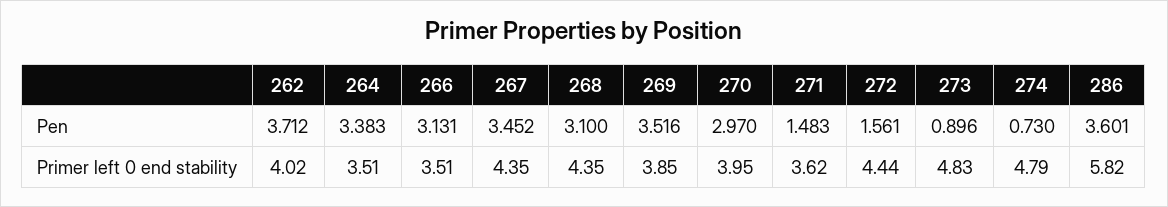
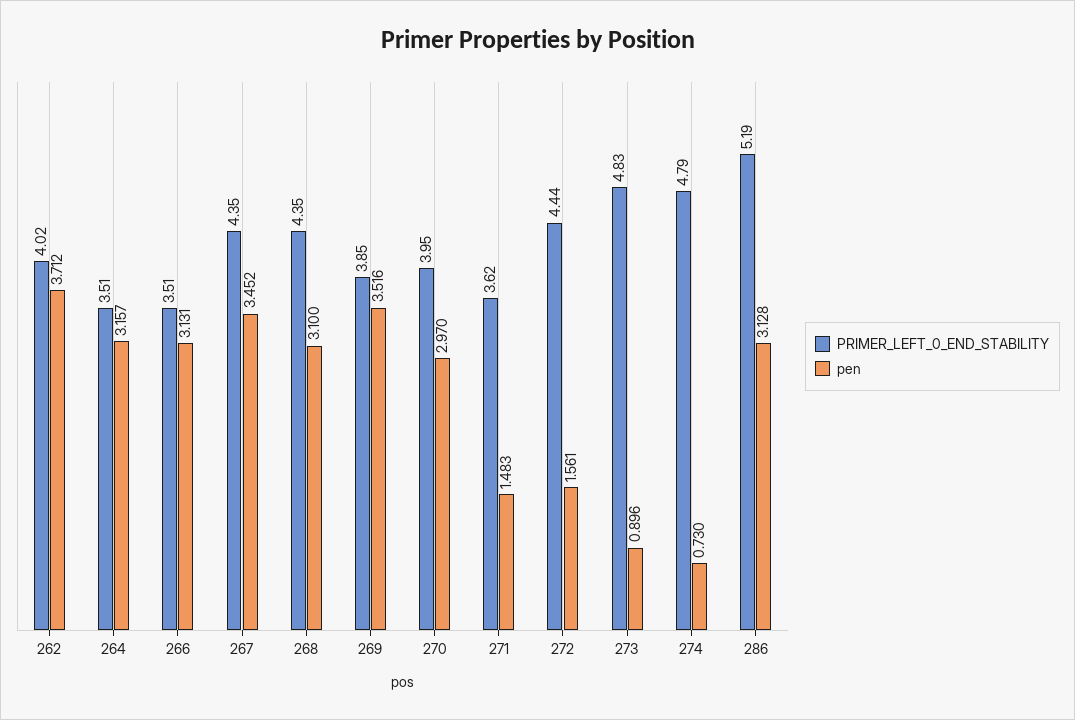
Pen, 264: 3.383 -> 3.157
Pen, 286: 3.601 -> 3.128
Primer left 0 end stability, 286: 5.82 -> 5.19

